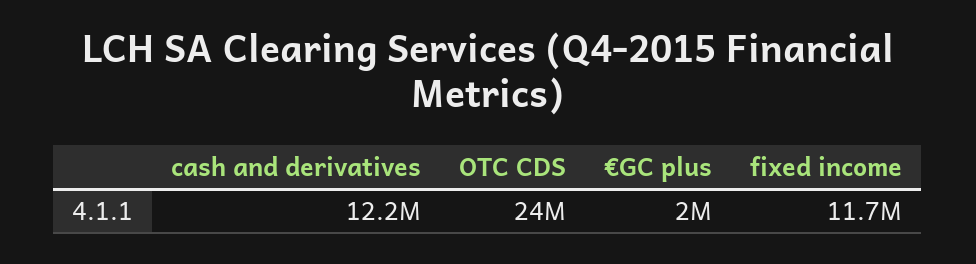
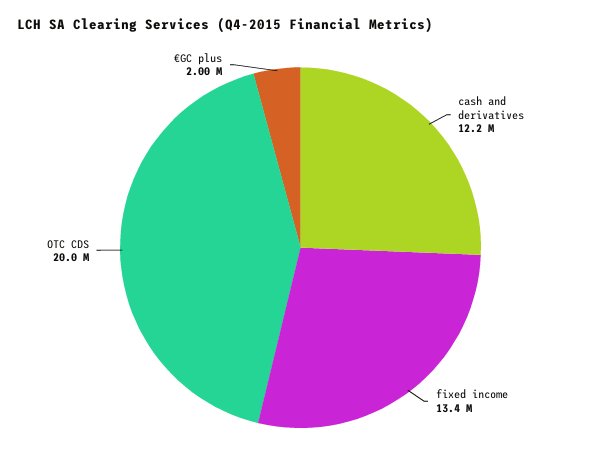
OTC CDS: 24000000 -> 20000000
fixed income: 11700000 -> 13400000

